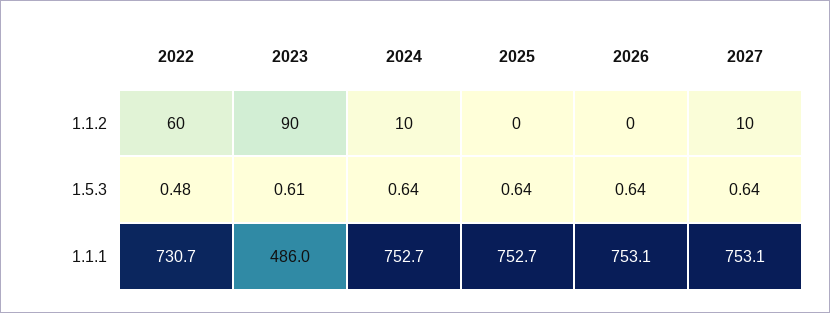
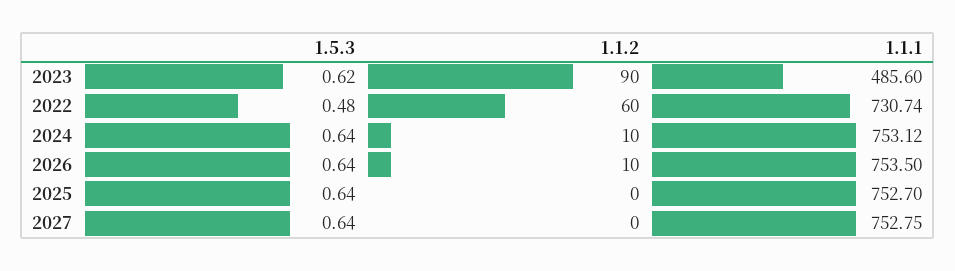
2026, 1.1.2: 0 -> 10
2027, 1.1.2: 10 -> 0
2023, 1.5.3: 0.61 -> 0.62
2023, 1.1.1: 486 -> 485.6
2024, 1.1.1: 752.7 -> 753.12
2026, 1.1.1: 753.1 -> 753.5
2027, 1.1.1: 753.1 -> 752.75

